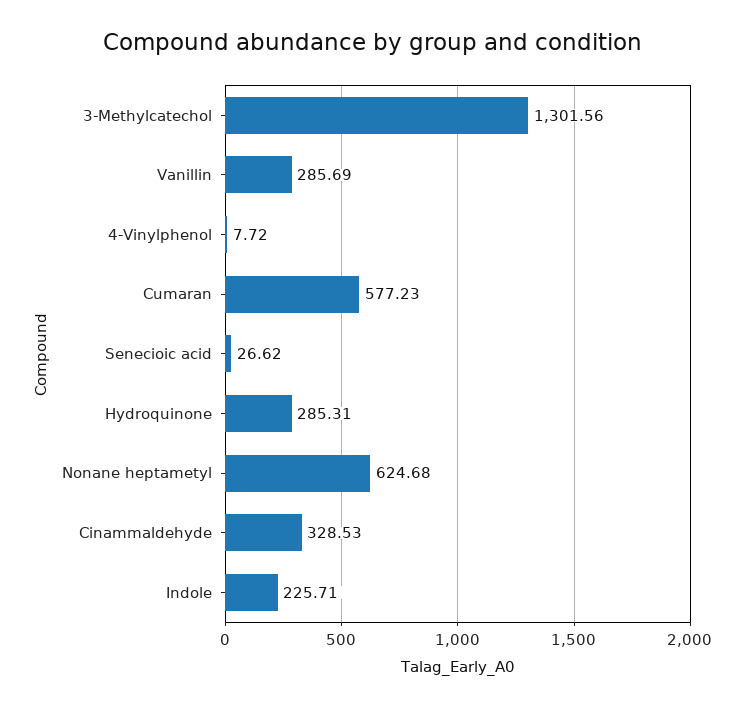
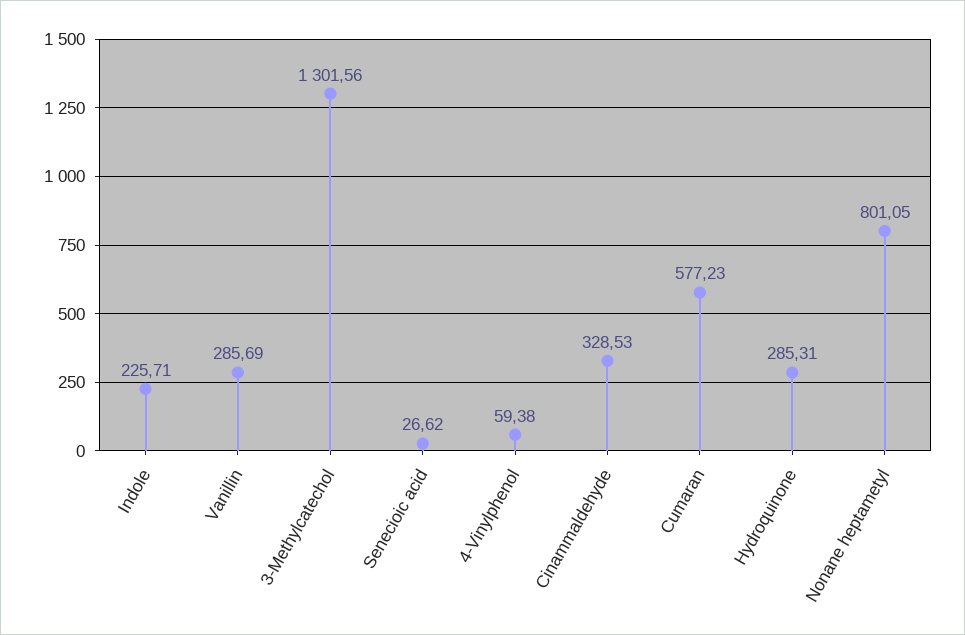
4-Vinylphenol: 7.72 -> 59.38
Nonane heptametyl: 624.68 -> 801.05

